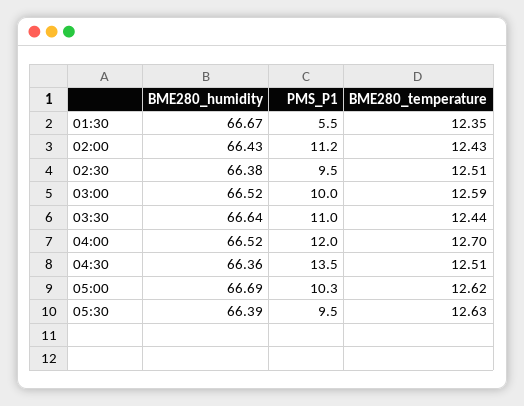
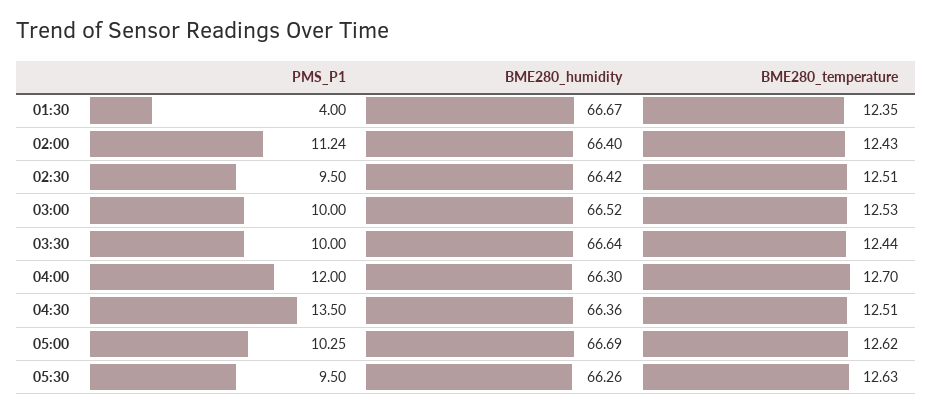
PMS_P1, 01:30: 5.5 -> 4
BME280_humidity, 02:00: 66.43 -> 66.4
BME280_humidity, 02:30: 66.38 -> 66.42
BME280_temperature, 03:00: 12.59 -> 12.53
PMS_P1, 03:30: 11 -> 10
BME280_humidity, 04:00: 66.52 -> 66.3
BME280_humidity, 05:30: 66.39 -> 66.26

